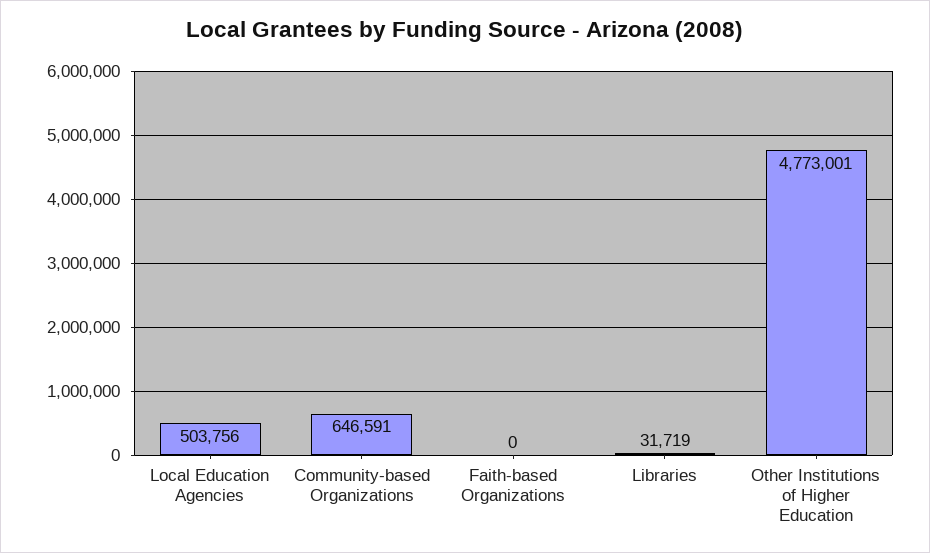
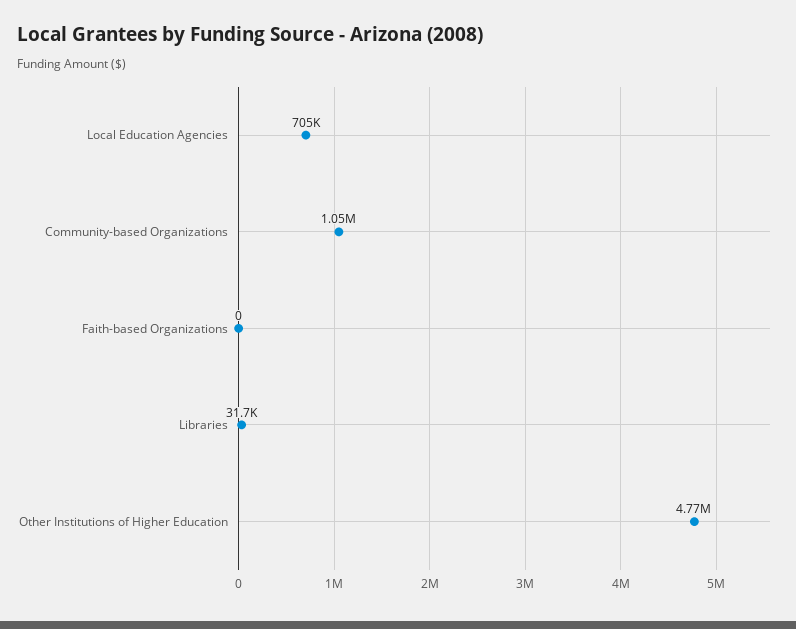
Local Education Agencies: 503756 -> 705000
Community-based Organizations: 646591 -> 1050000

